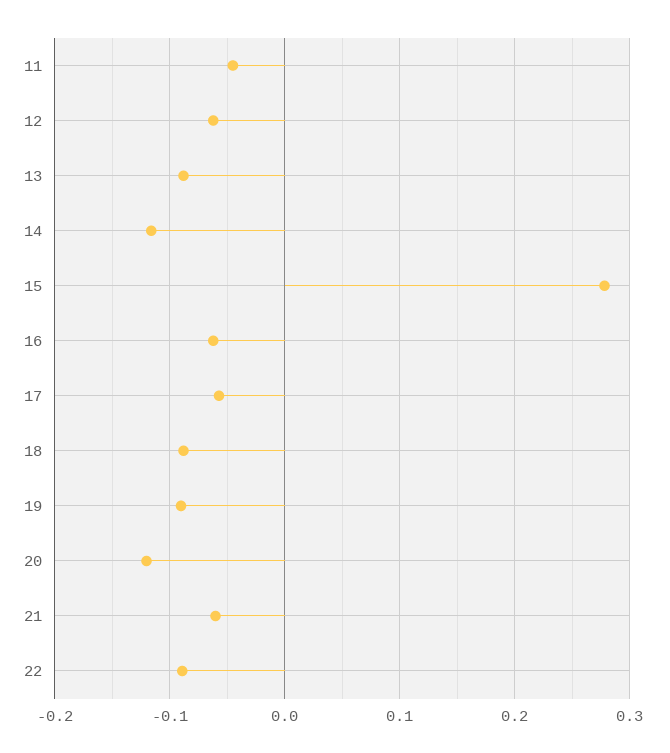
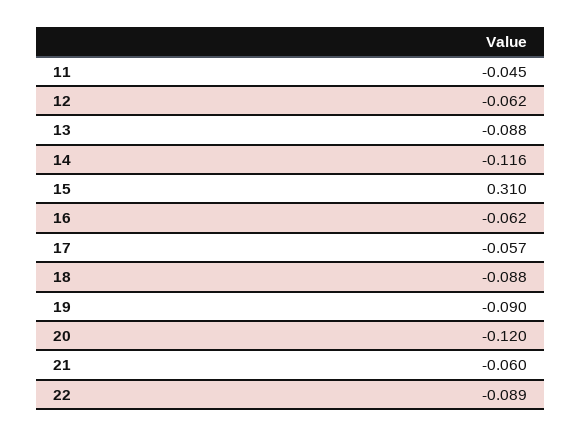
15: 0.28 -> 0.31

